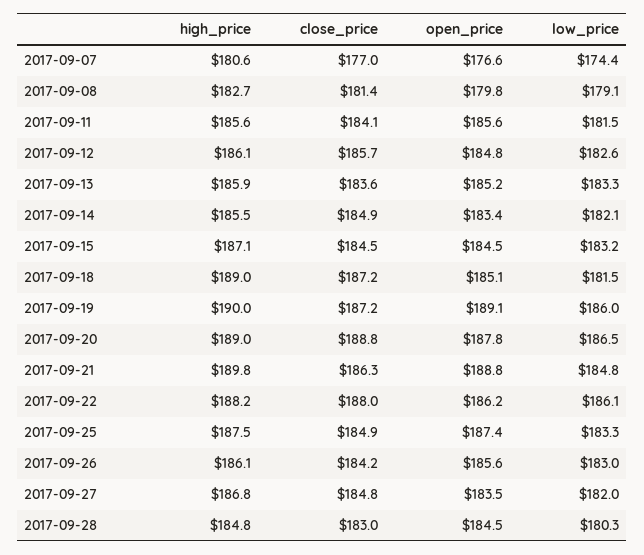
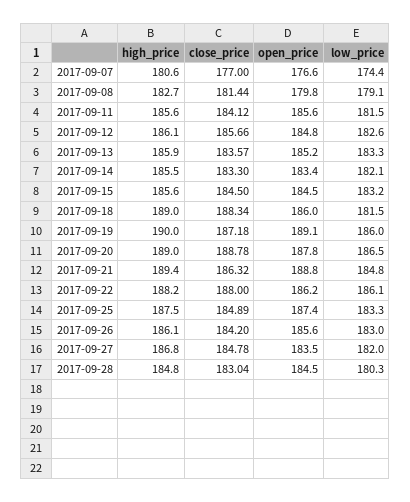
close_price, 2017-09-14: 184.9 -> 183.3
high_price, 2017-09-15: 187.1 -> 185.6
close_price, 2017-09-18: 187.2 -> 188.34
open_price, 2017-09-18: 185.1 -> 186
high_price, 2017-09-21: 189.8 -> 189.4

